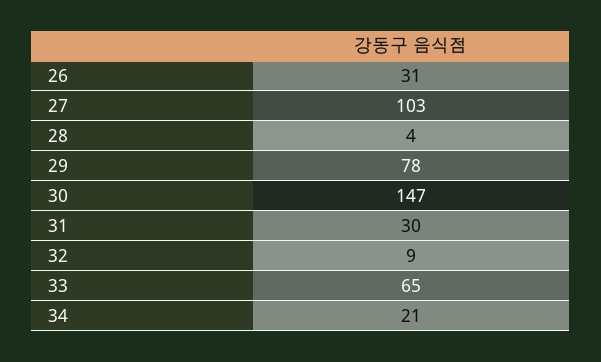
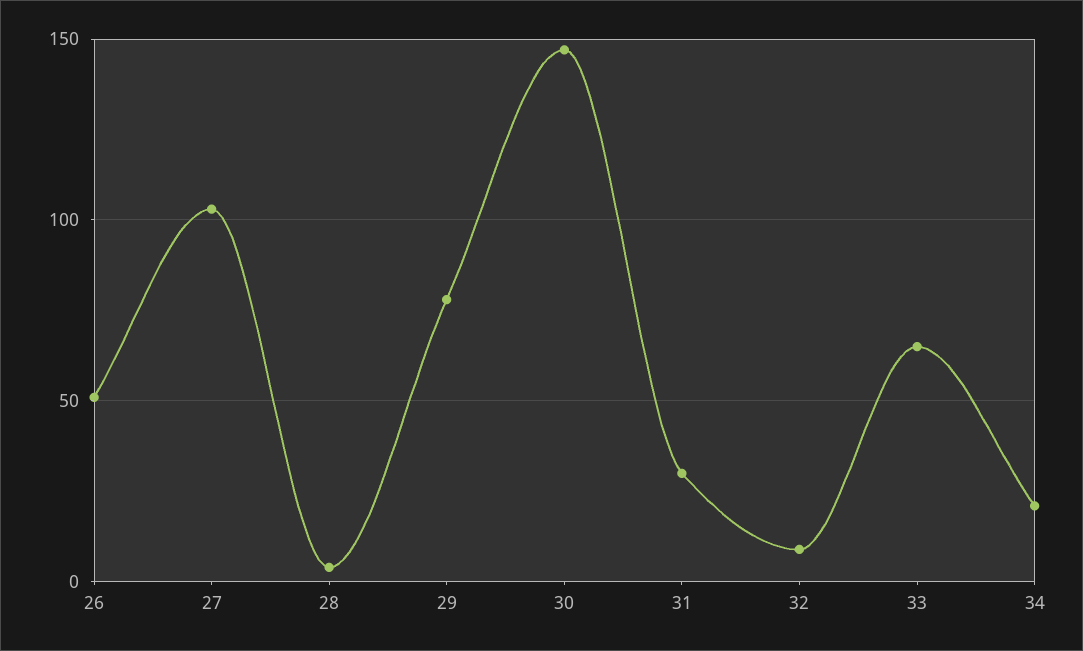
26: 31 -> 50

